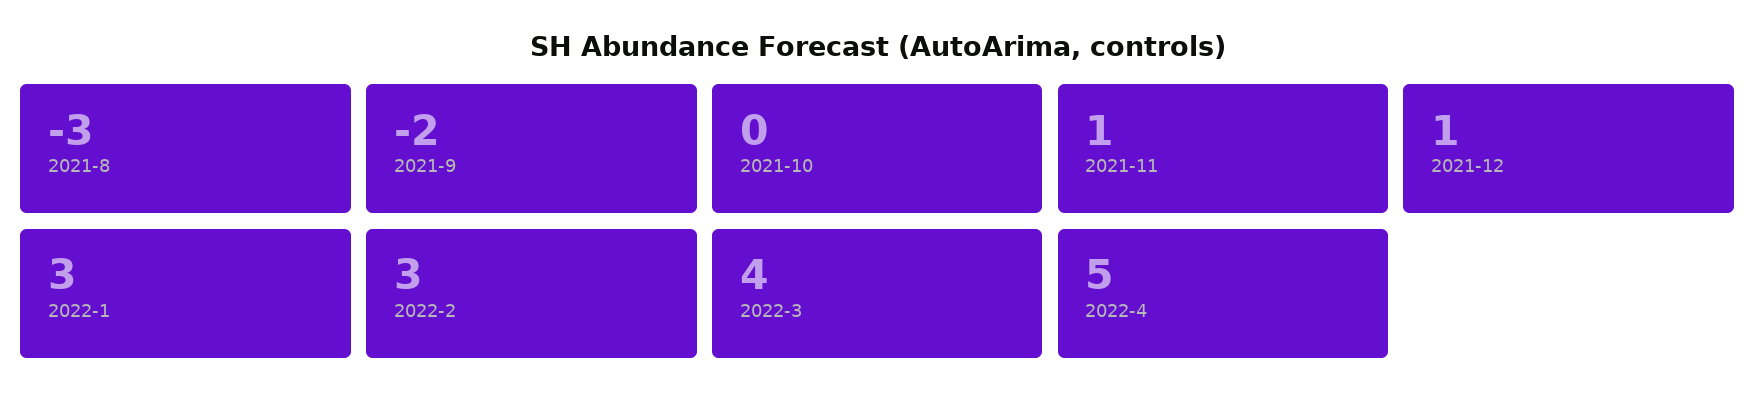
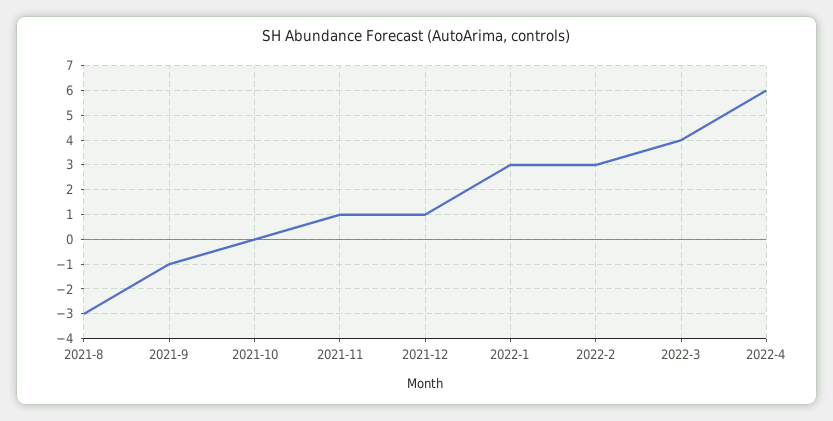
2021-9: -2 -> -1
2022-4: 5 -> 6

